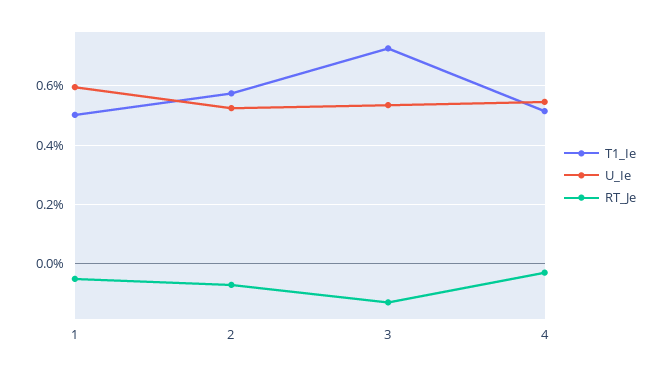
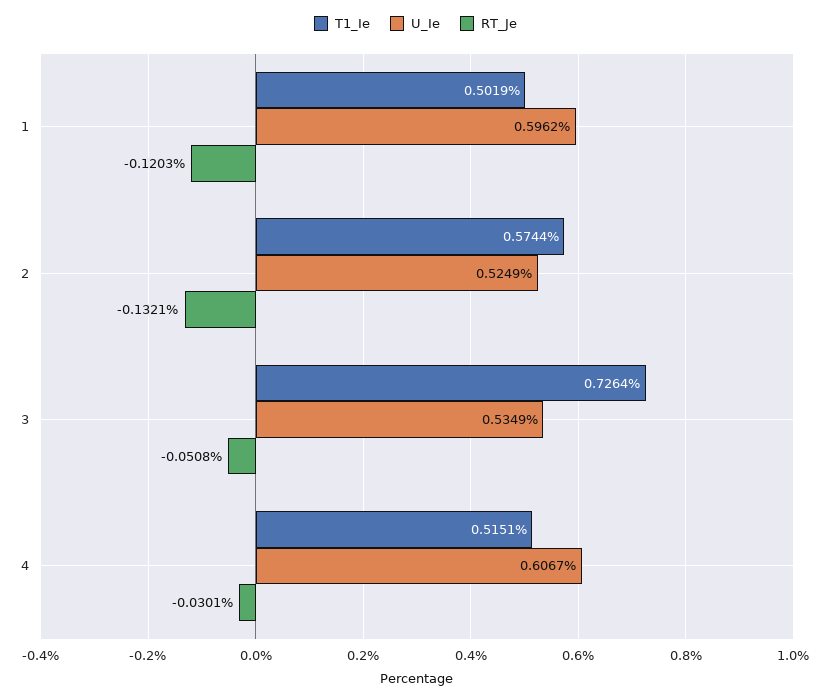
RT_Je, 1: -0.05 -> -0.1203
RT_Je, 2: -0.075 -> -0.1321
RT_Je, 3: -0.125 -> -0.0508
U_Ie, 4: 0.55 -> 0.6067

